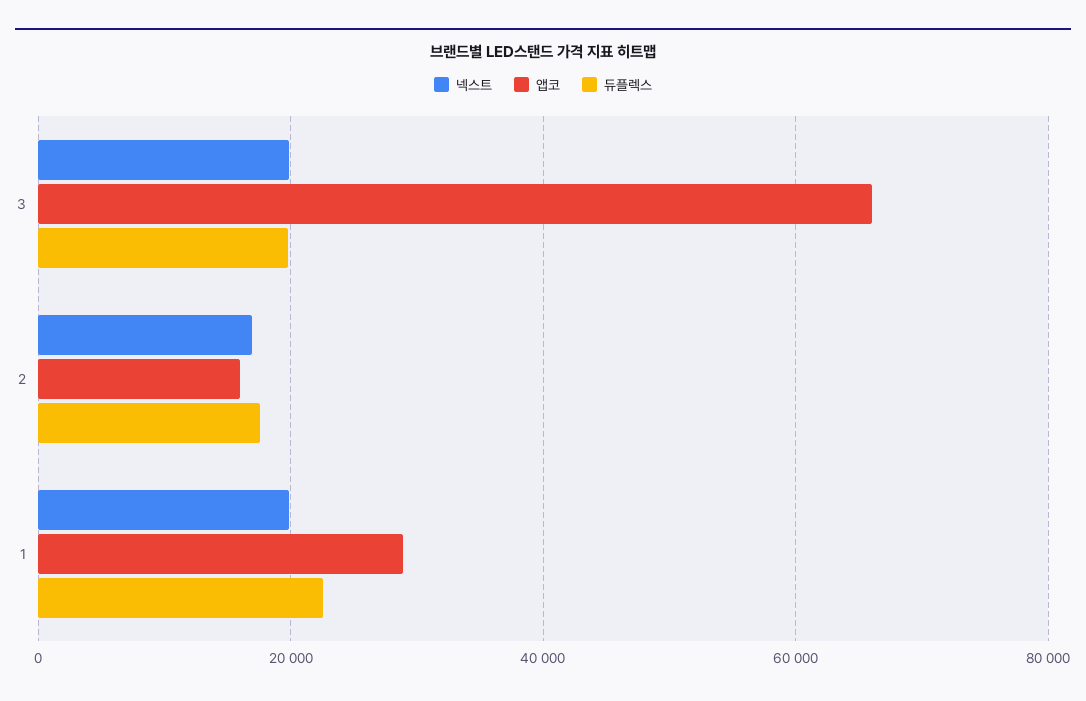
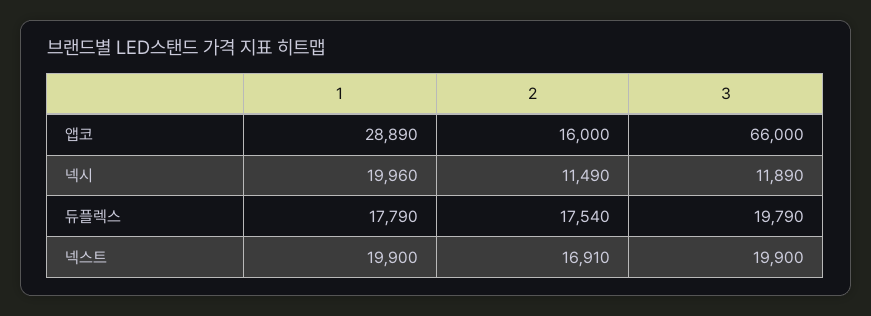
듀플렉스, 1: 22000 -> 17790
넥시, 1: none -> 19960
넥시, 2: none -> 11490
넥시, 3: none -> 11890

